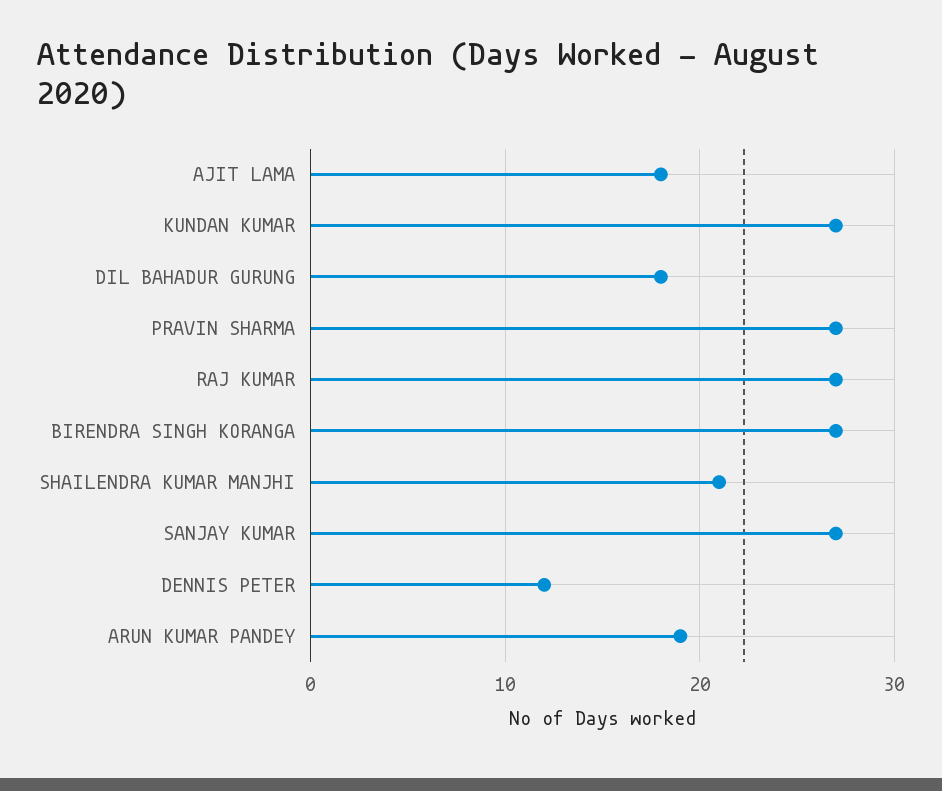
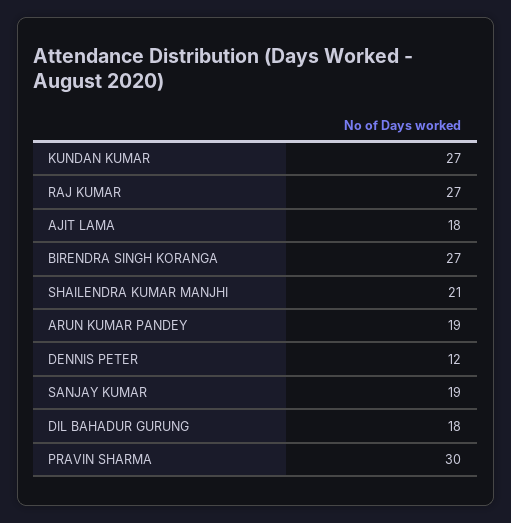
PRAVIN SHARMA: 27 -> 30
SANJAY KUMAR: 27 -> 19

